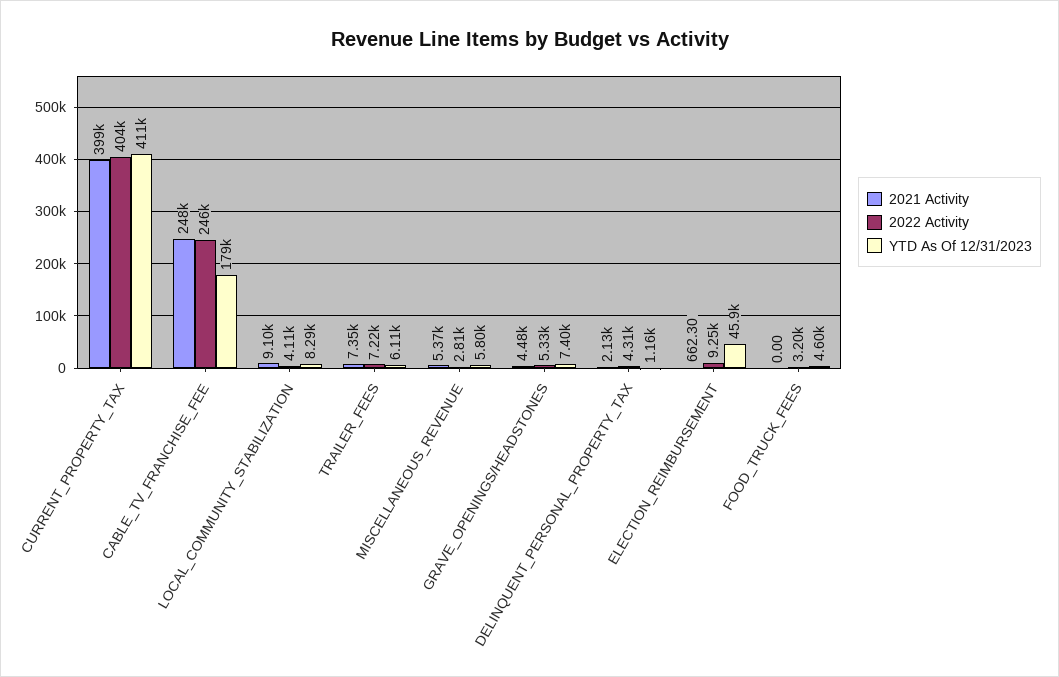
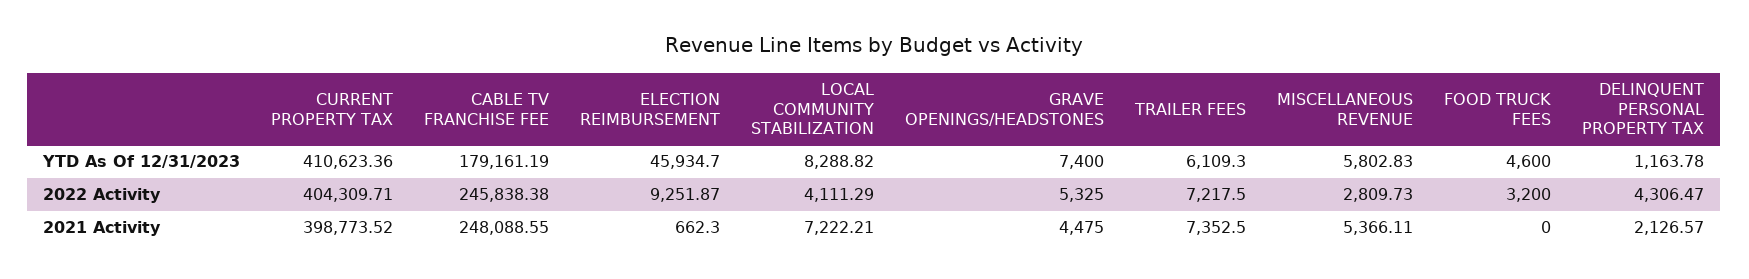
2021 Activity, LOCAL_COMMUNITY_STABILIZATION: 9100 -> 7222.21

